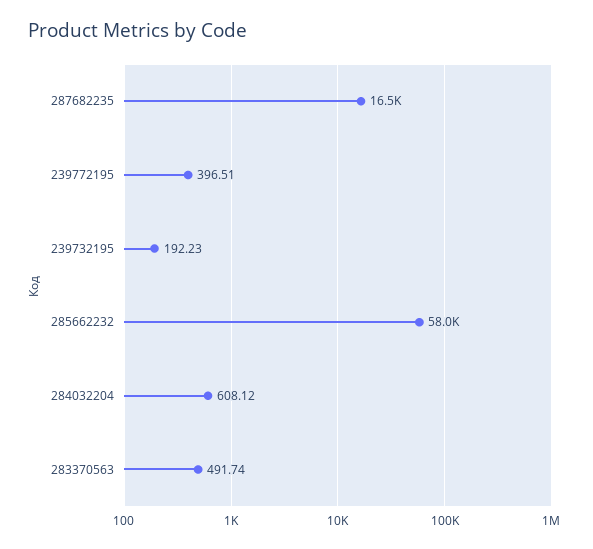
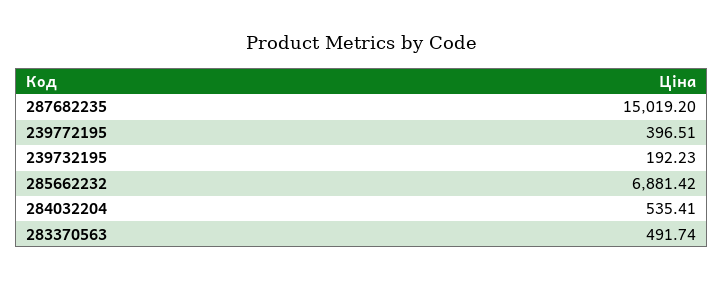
287682235: 16500 -> 15019.2
285662232: 58000 -> 6881.42
284032204: 608.12 -> 535.41

